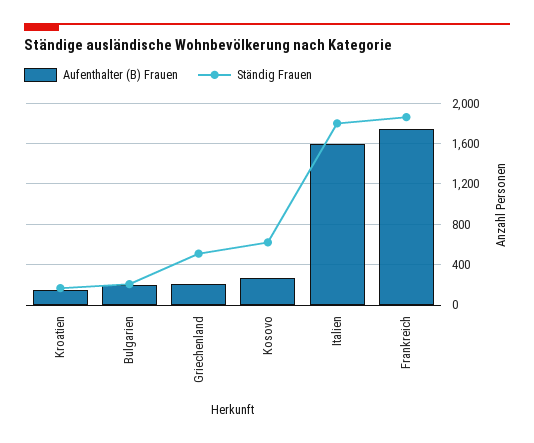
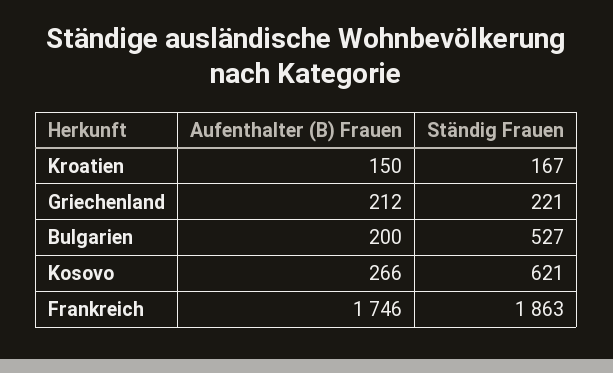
Ständig Frauen, Bulgarien: 200 -> 527
Ständig Frauen, Griechenland: 500 -> 221
Aufenthalter (B) Frauen, Italien: 1600 -> none
Ständig Frauen, Italien: 1800 -> none

